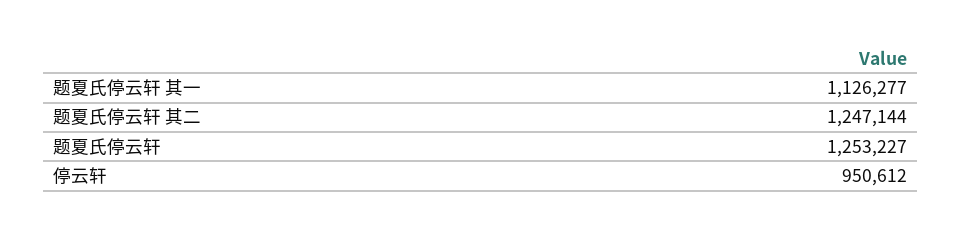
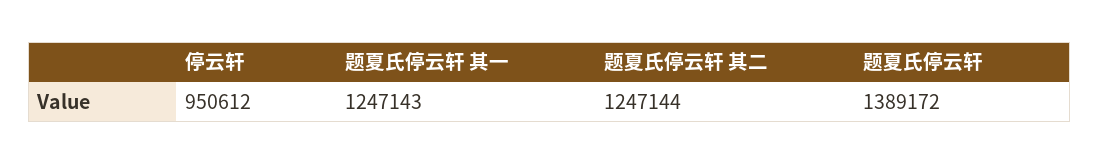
题夏氏停云轩 其一: 1126277 -> 1247143
题夏氏停云轩: 1253227 -> 1389172

